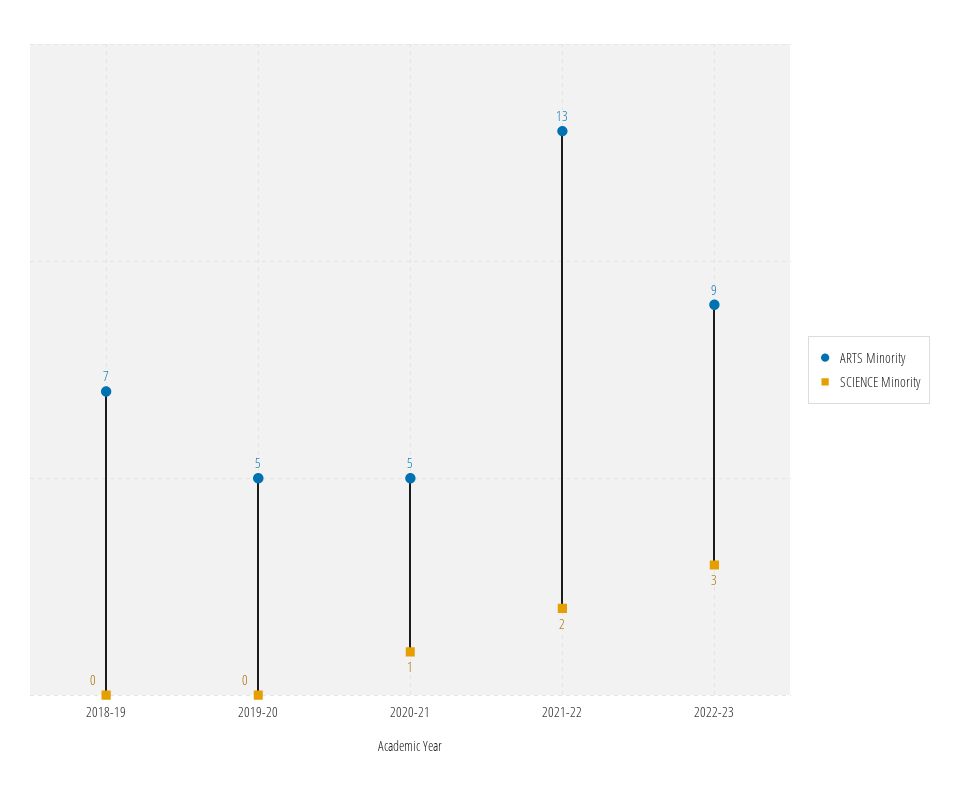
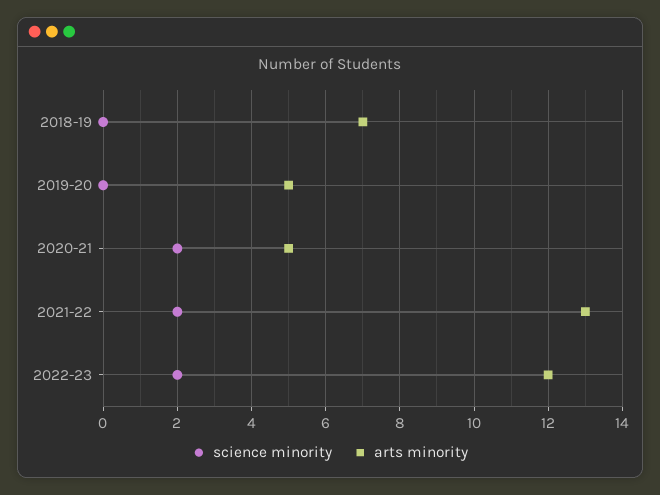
SCIENCE Minority, 2020-21: 1 -> 2
ARTS Minority, 2022-23: 9 -> 12
SCIENCE Minority, 2022-23: 3 -> 2

